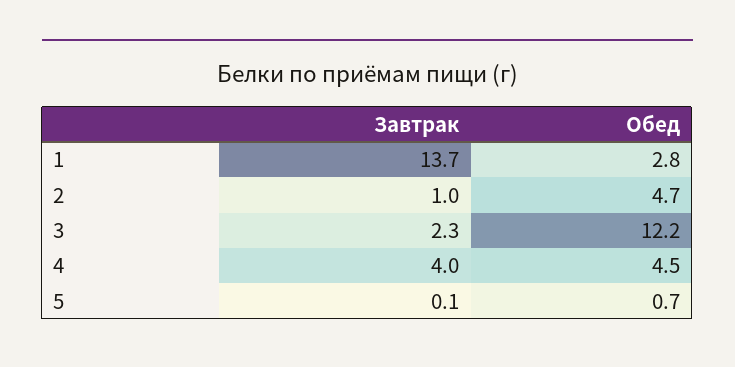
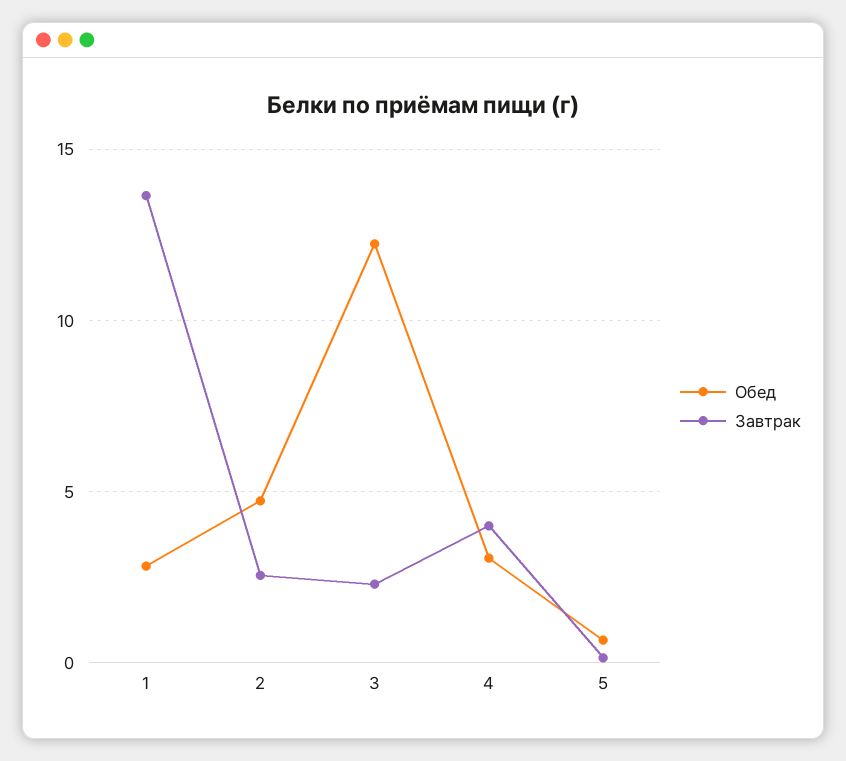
Завтрак, 2: 1 -> 2.5
Обед, 4: 4.5 -> 3

